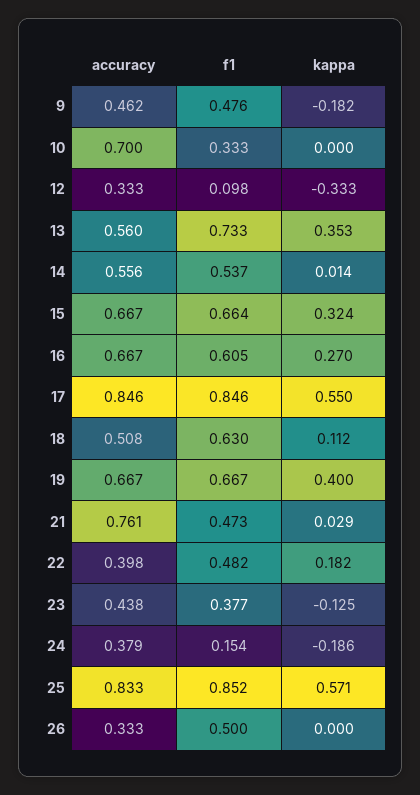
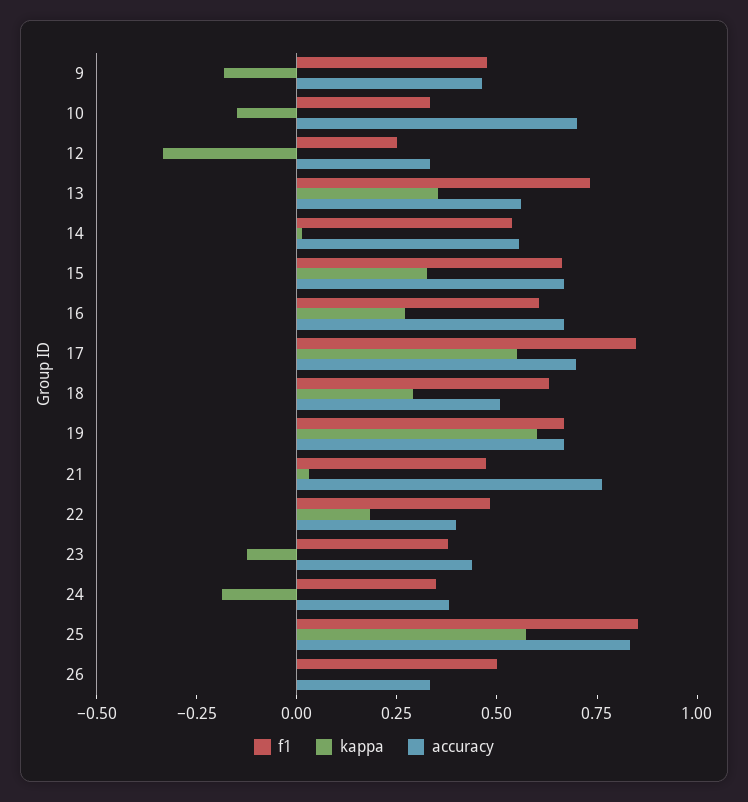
kappa, 10: 0 -> -0.15
f1, 12: 0.098 -> 0.25
accuracy, 17: 0.846 -> 0.7
kappa, 18: 0.112 -> 0.3
kappa, 19: 0.4 -> 0.6
f1, 24: 0.154 -> 0.35

